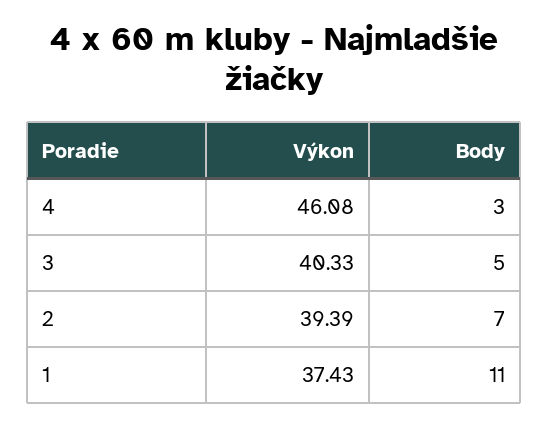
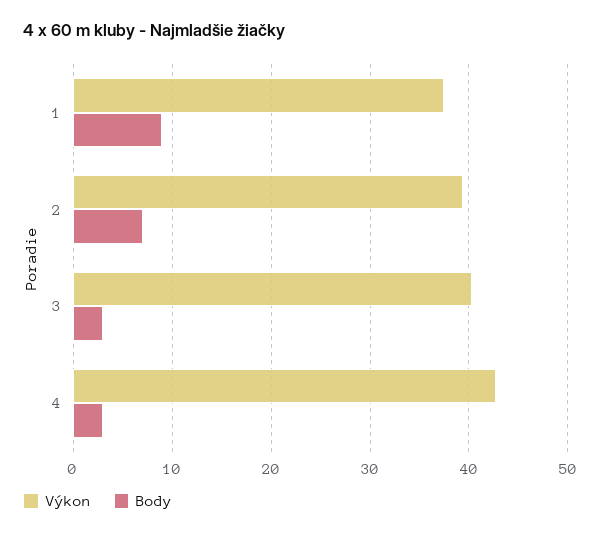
Výkon, 4: 46.08 -> 43
Body, 3: 5 -> 3
Body, 1: 11 -> 9

